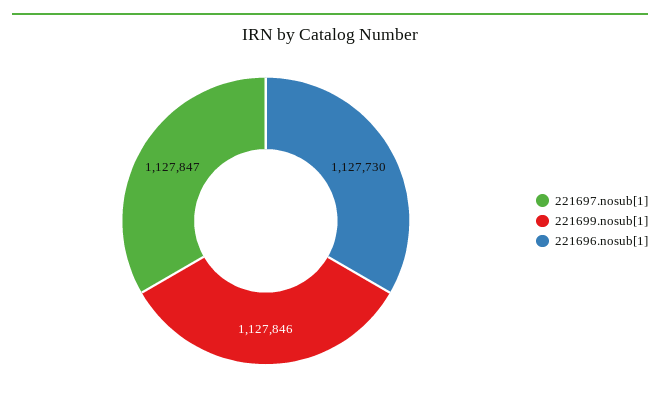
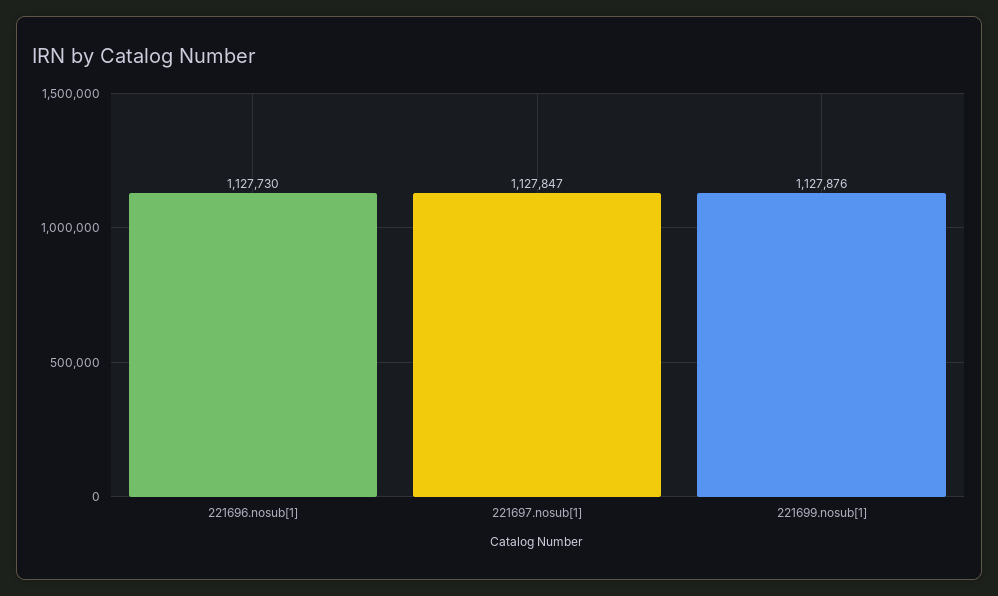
221699.nosub[1]: 1127846 -> 1127876

